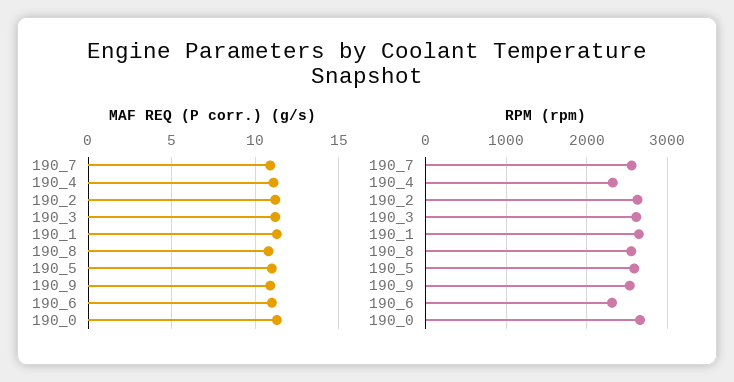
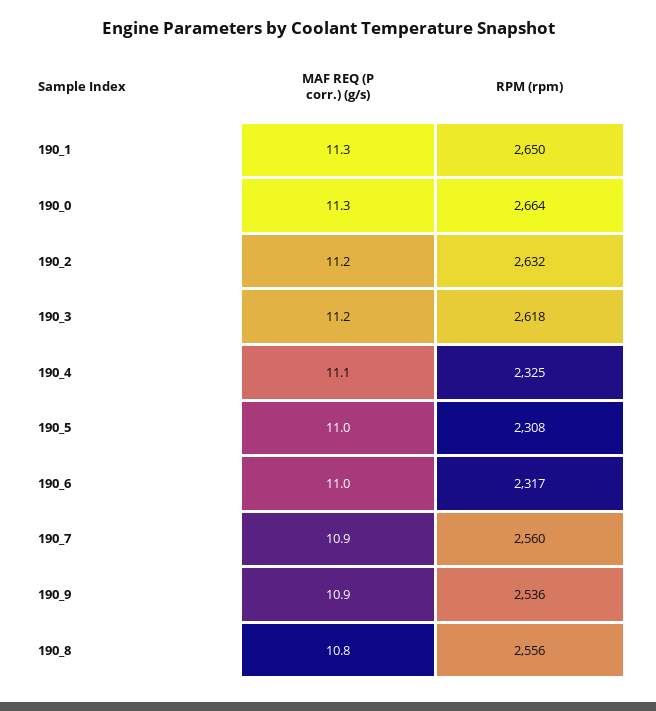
RPM (rpm), 190_5: 2600 -> 2308

